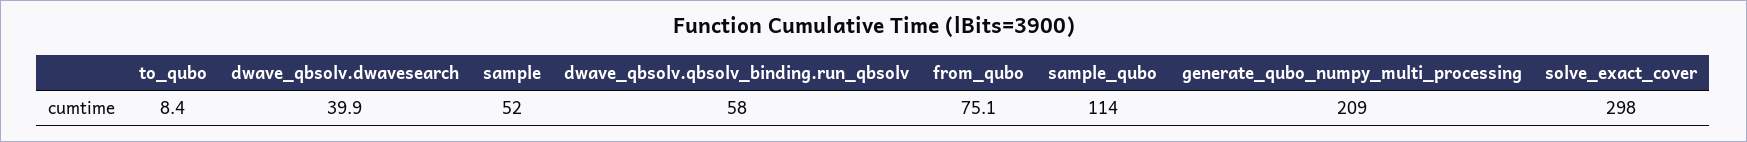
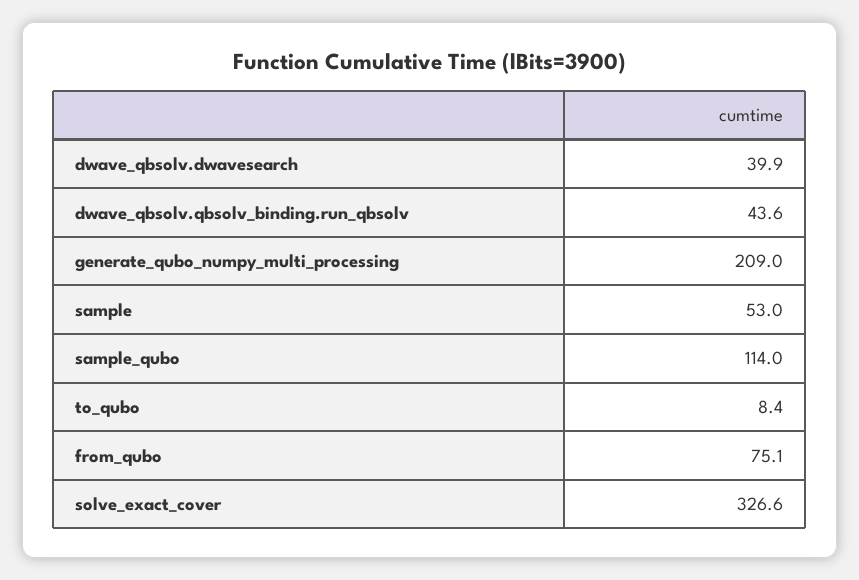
sample: 52 -> 53
dwave_qbsolv.qbsolv_binding.run_qbsolv: 58 -> 43.6
solve_exact_cover: 298 -> 326.6

